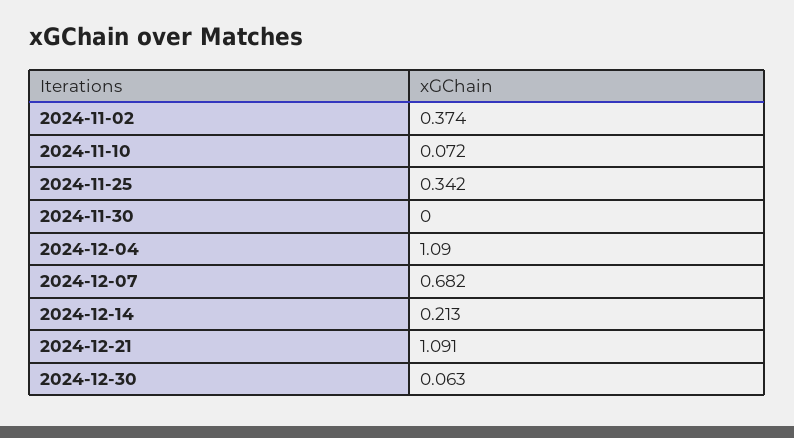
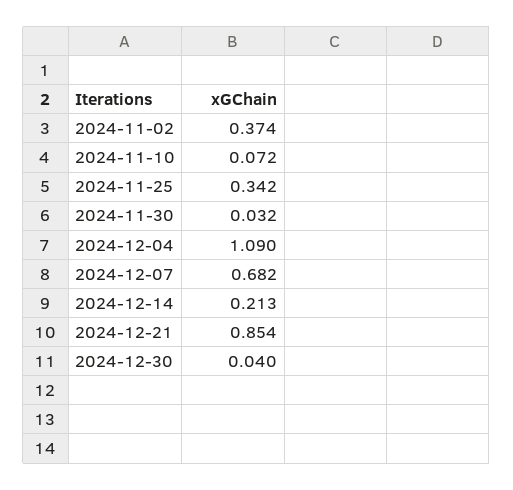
2024-11-30: 0 -> 0.032
2024-12-21: 1.091 -> 0.854
2024-12-30: 0.063 -> 0.04

